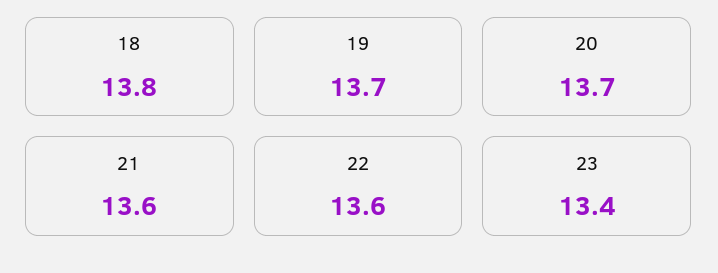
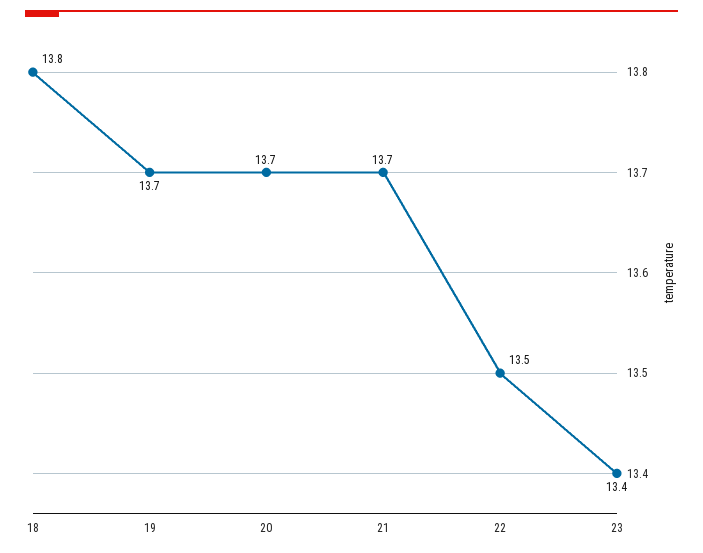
21: 13.6 -> 13.7
22: 13.6 -> 13.5

